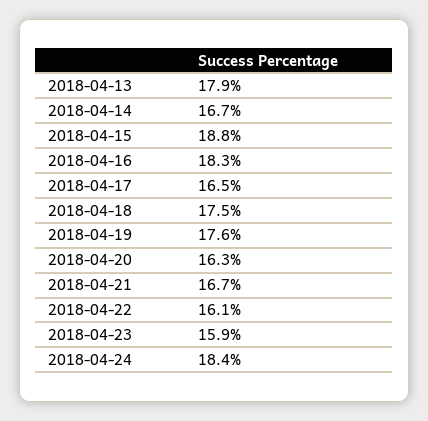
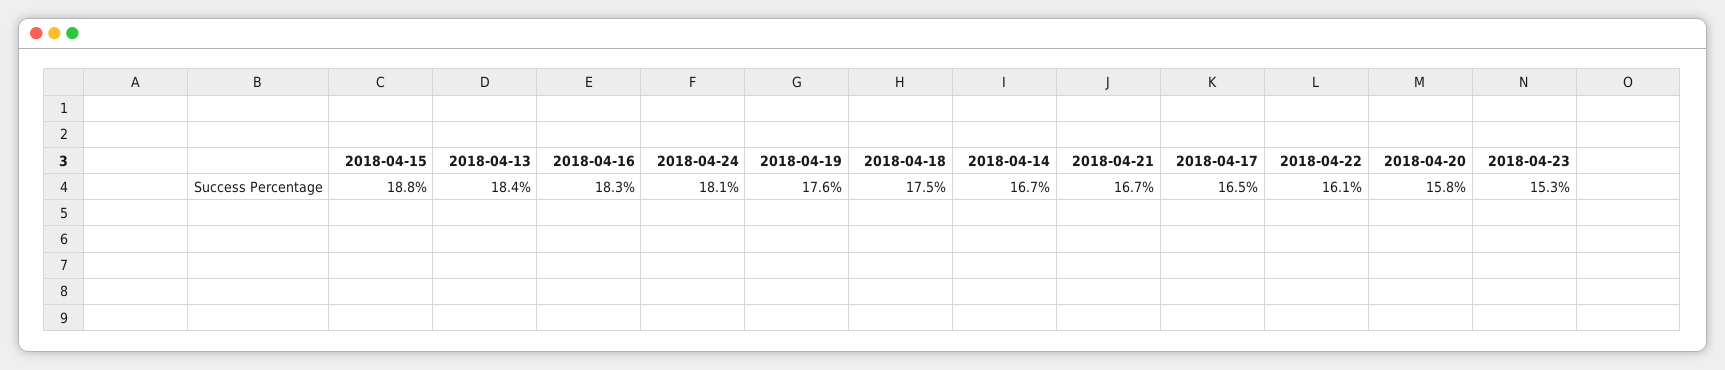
2018-04-13: 17.9 -> 18.4
2018-04-20: 16.3 -> 15.8
2018-04-23: 15.9 -> 15.3
2018-04-24: 18.4 -> 18.1

